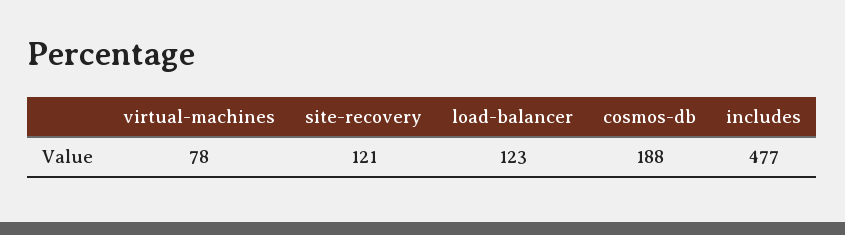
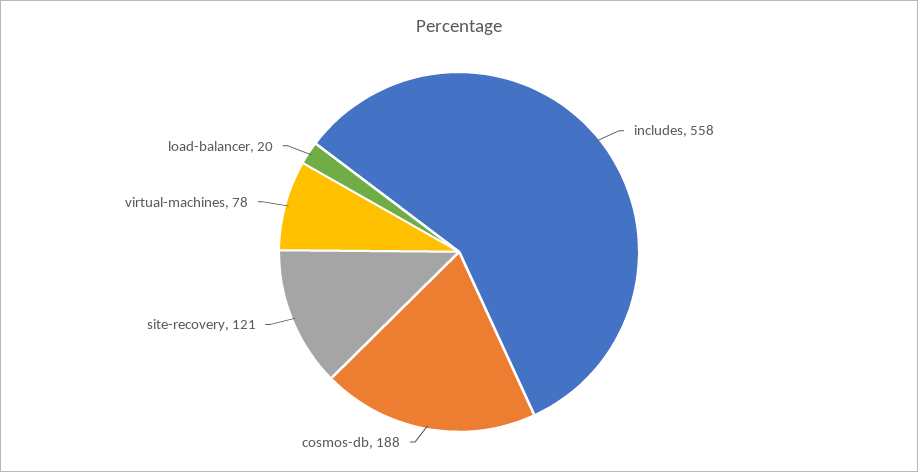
load-balancer: 123 -> 20
includes: 477 -> 558

